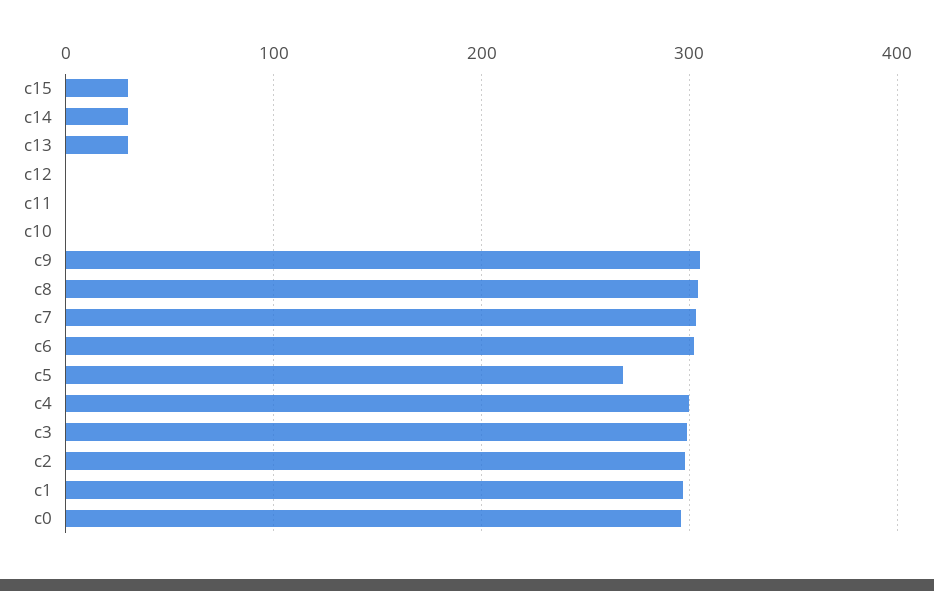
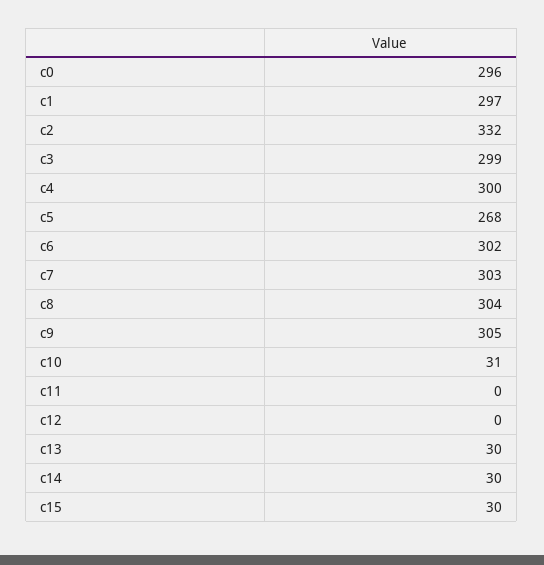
c10: 0 -> 31
c2: 300 -> 332

